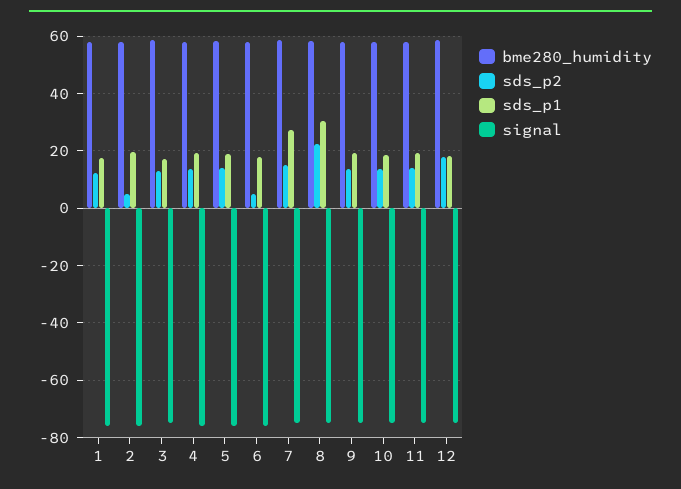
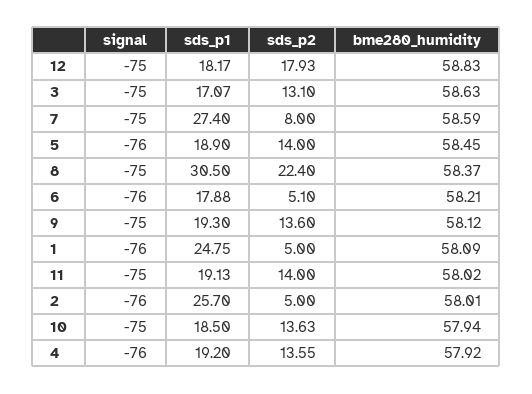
sds_p2, 1: 12.5 -> 5
sds_p1, 1: 17.5 -> 24.75
sds_p1, 2: 20 -> 25.7
sds_p2, 7: 15 -> 8

